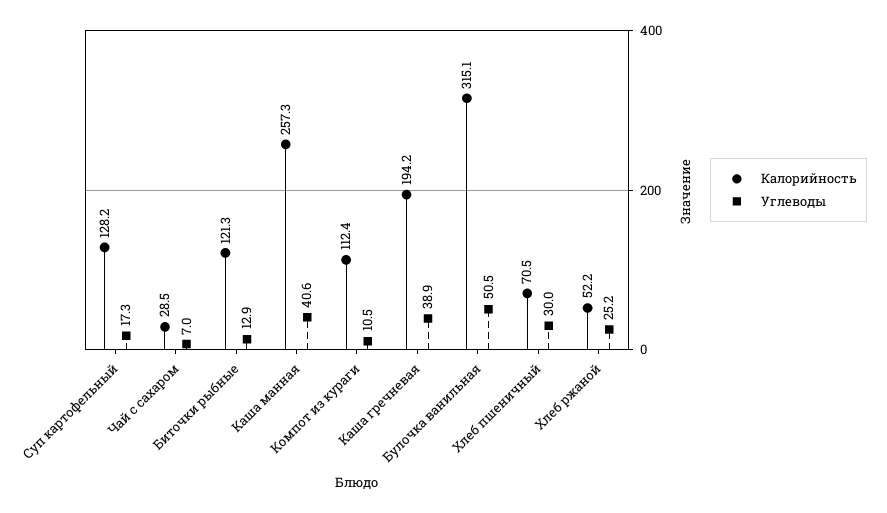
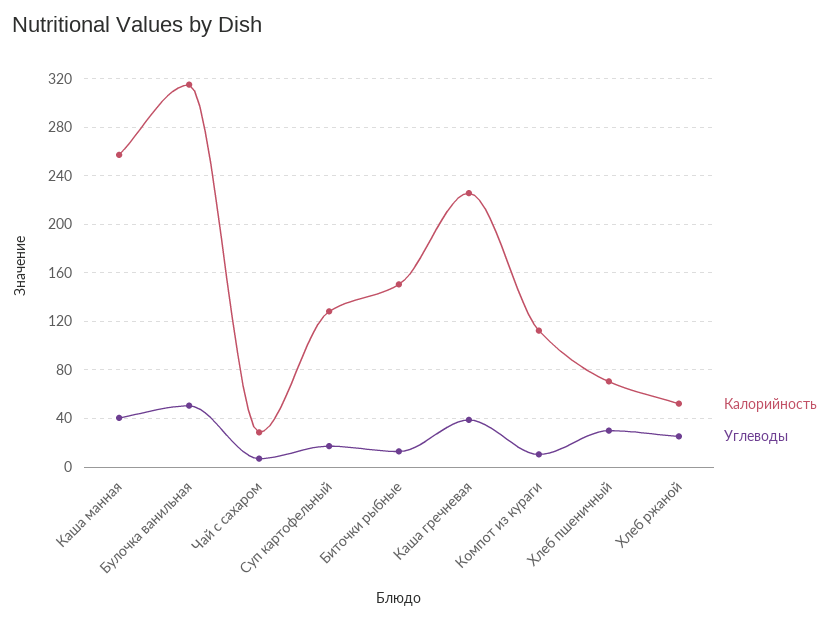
Калорийность, Биточки рыбные: 121.3 -> 150
Калорийность, Каша гречневая: 194.2 -> 225

